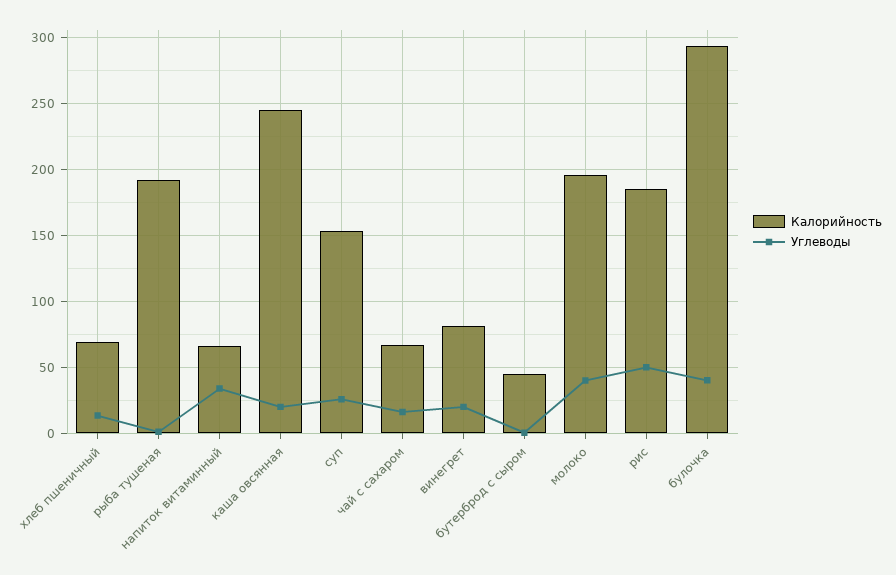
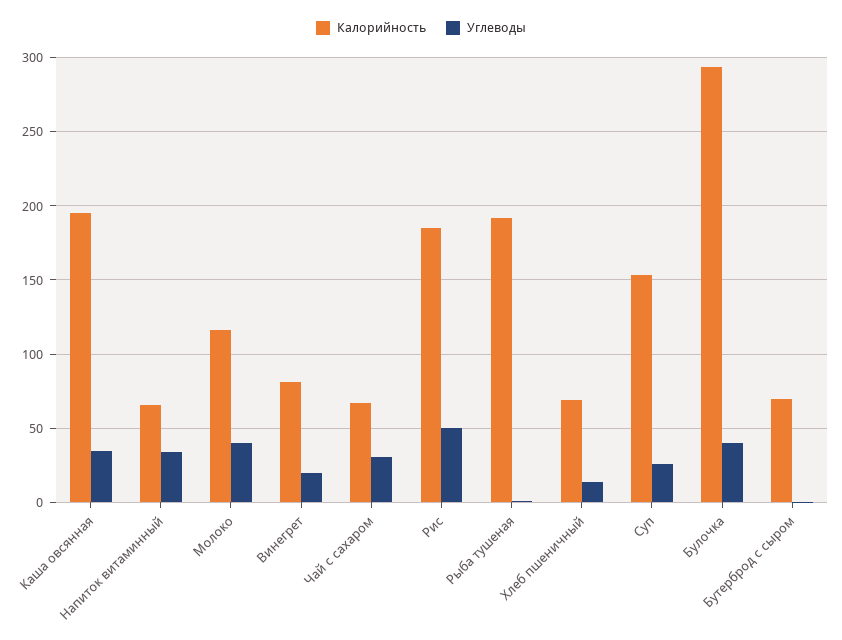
Калорийность, каша овсянная: 245 -> 195
Углеводы, каша овсянная: 20 -> 35
Углеводы, чай с сахаром: 15 -> 30
Калорийность, бутерброд с сыром: 45 -> 70
Калорийность, молоко: 195 -> 115

